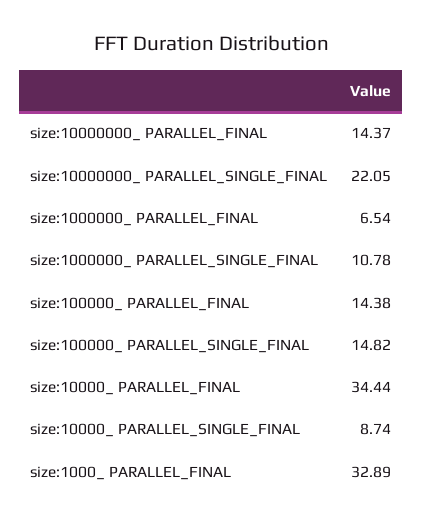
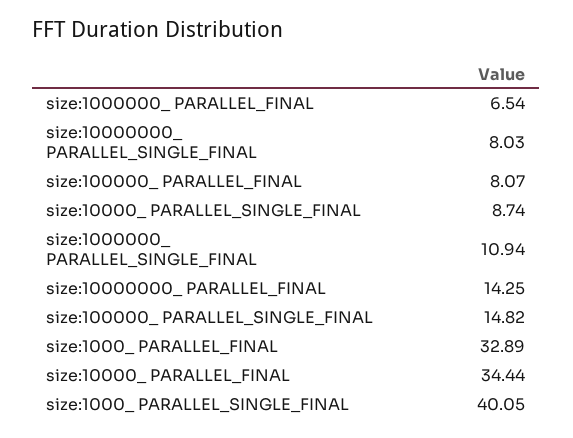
size:10000000_ PARALLEL_FINAL: 14.37 -> 14.25
size:10000000_ PARALLEL_SINGLE_FINAL: 22.05 -> 8.03
size:1000000_ PARALLEL_SINGLE_FINAL: 10.78 -> 10.94
size:100000_ PARALLEL_FINAL: 14.38 -> 8.07
size:1000_ PARALLEL_SINGLE_FINAL: none -> 40.05

